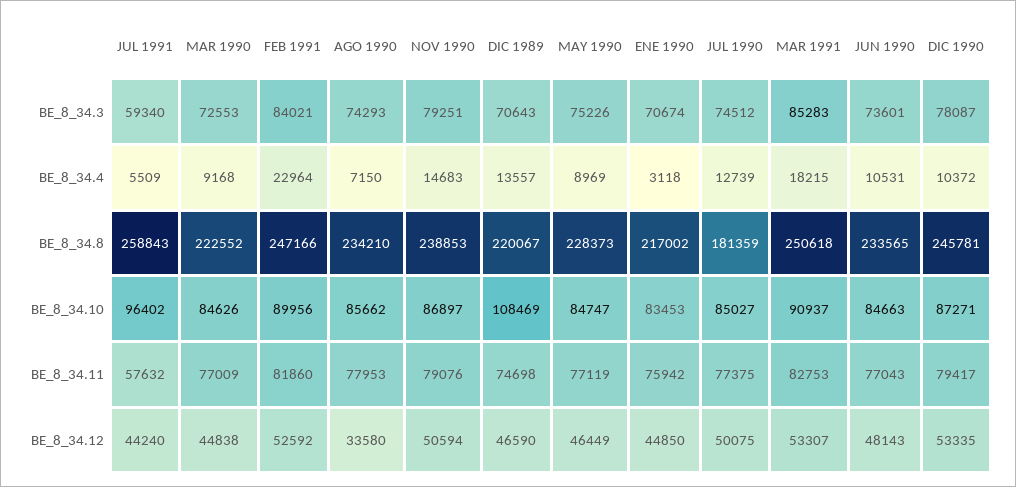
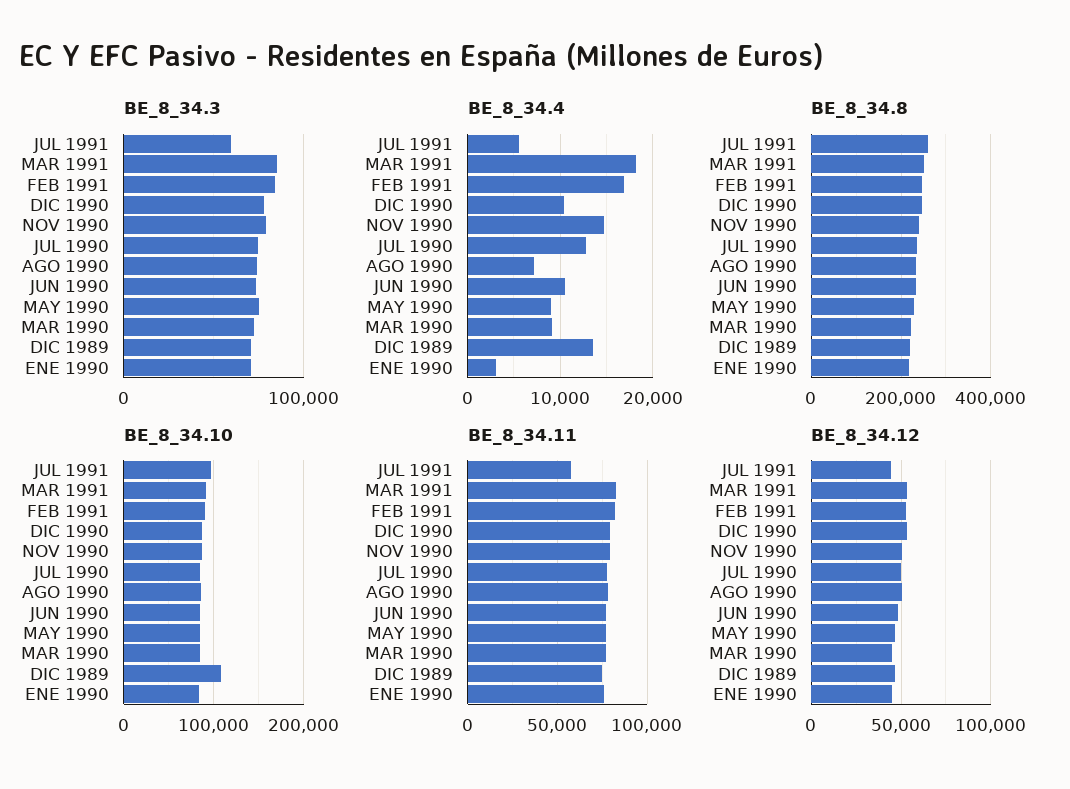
BE_8_34.4, FEB 1991: 22964 -> 17000
BE_8_34.8, JUL 1990: 181359 -> 240000
BE_8_34.12, AGO 1990: 33580 -> 50000

